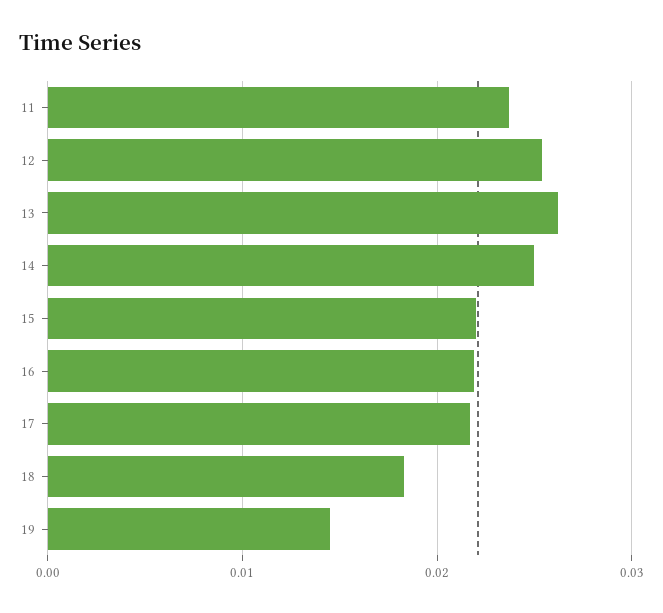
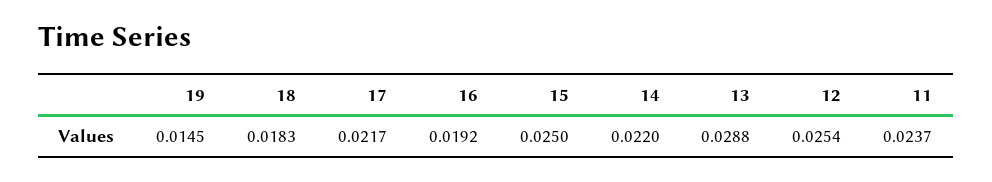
13: 0.026 -> 0.0288
14: 0.025 -> 0.022
15: 0.022 -> 0.025
16: 0.022 -> 0.0192

